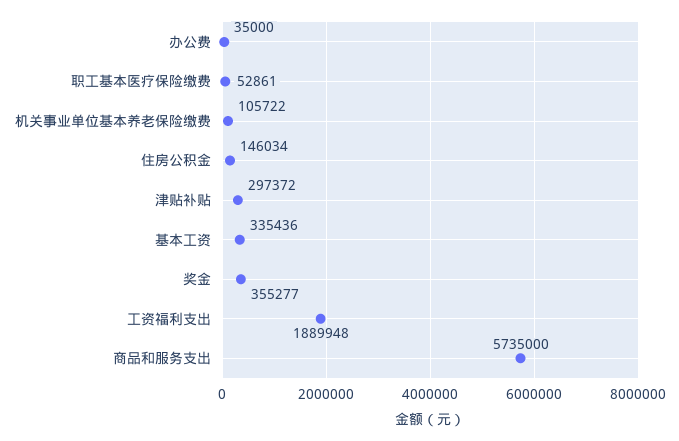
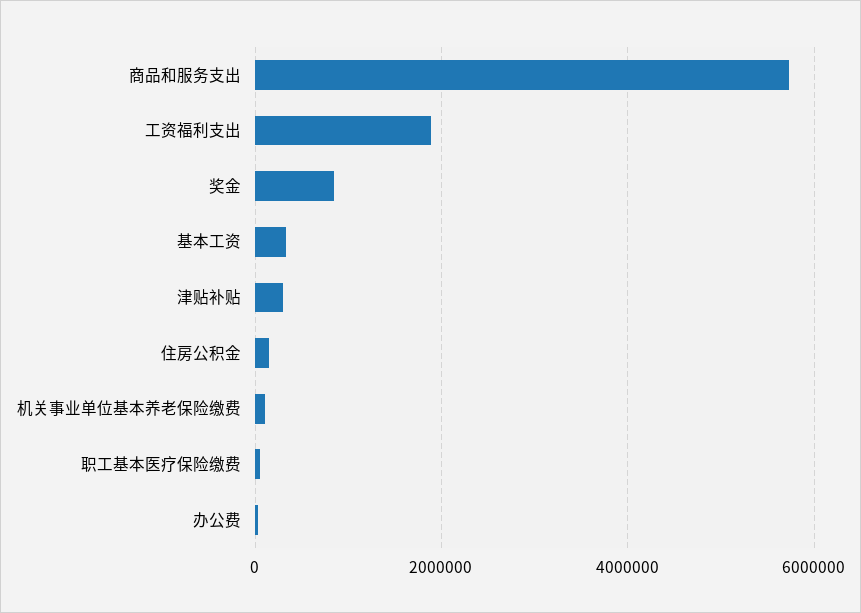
奖金: 355277 -> 800000

